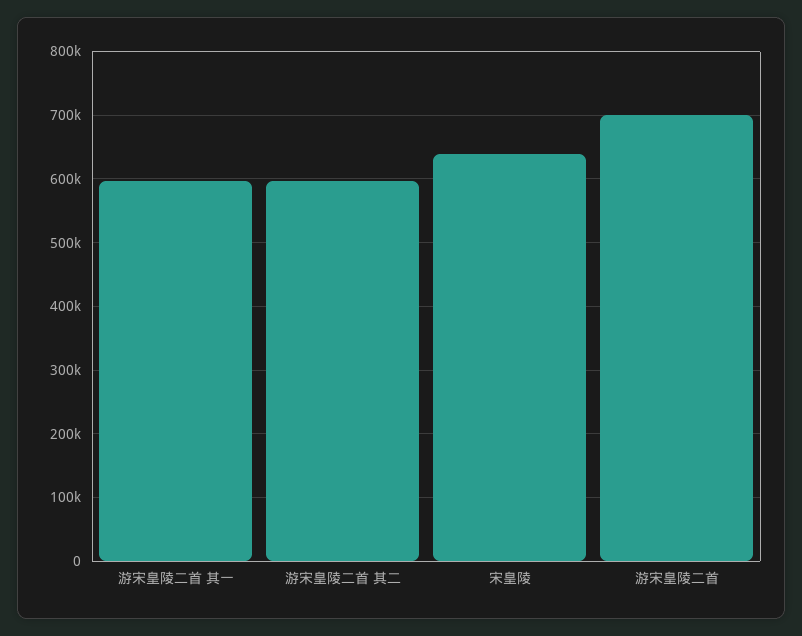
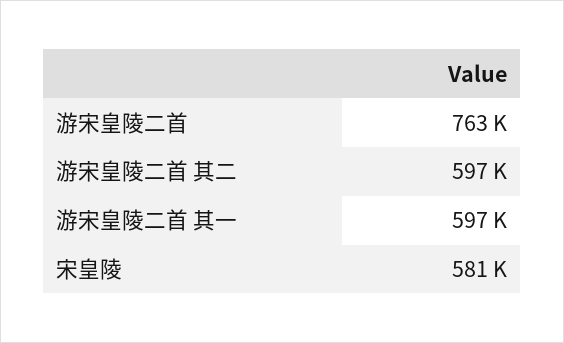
宋皇陵: 640000 -> 581000
游宋皇陵二首: 700000 -> 763000

